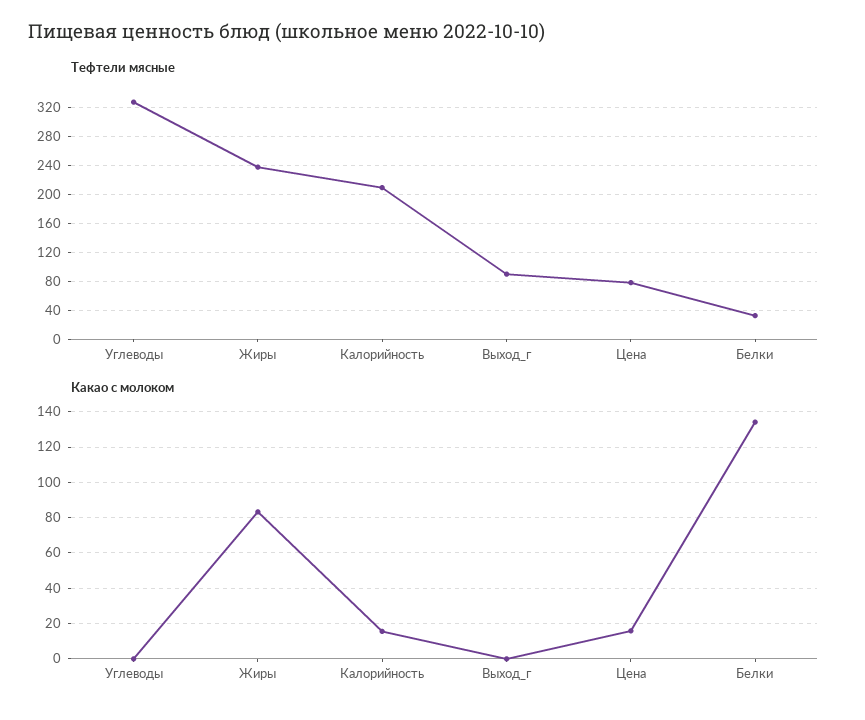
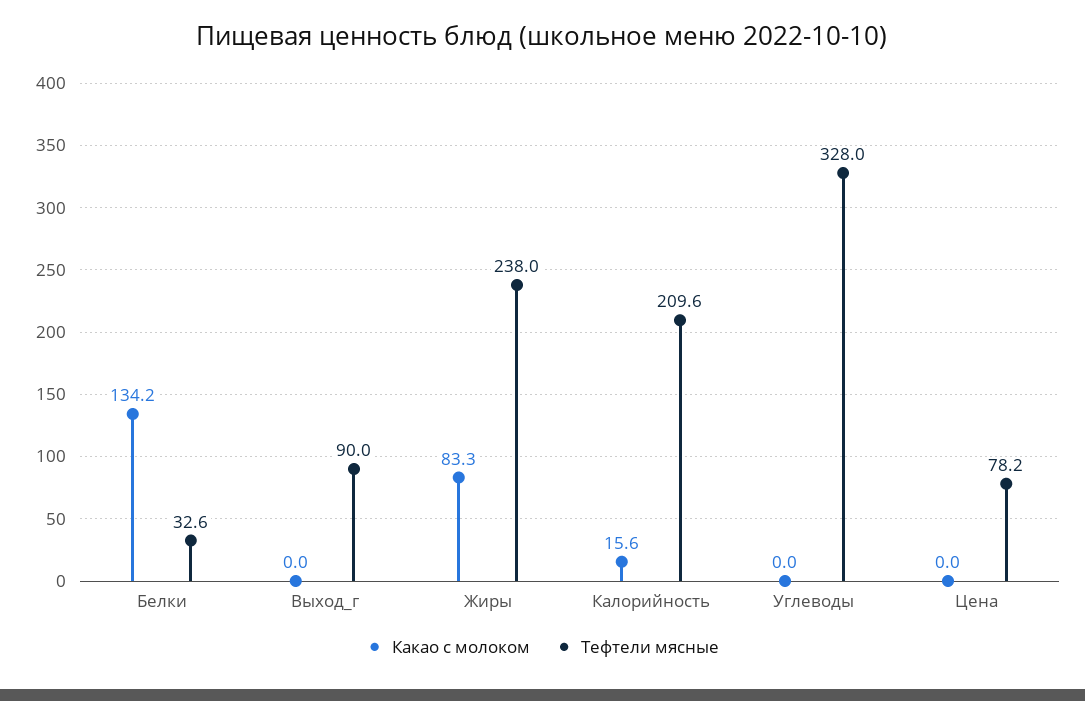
Какао с молоком, Цена: 15 -> 0

